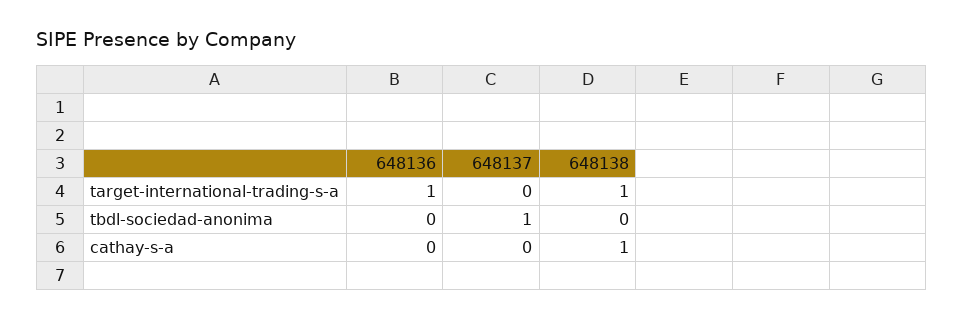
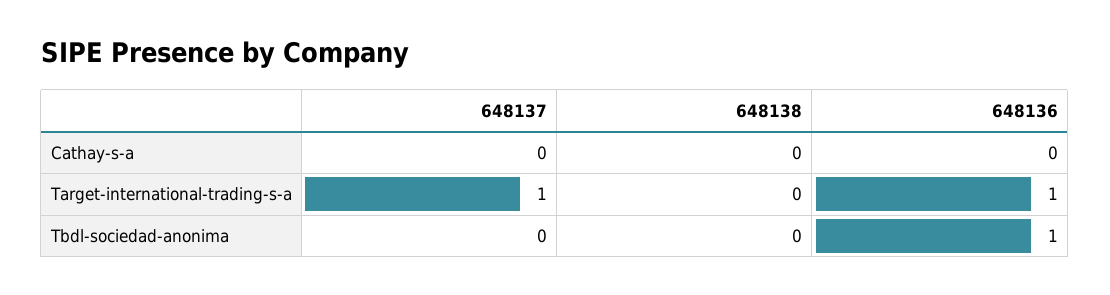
648137, target-international-trading-s-a: 0 -> 1
648138, target-international-trading-s-a: 1 -> 0
648136, tbdl-sociedad-anonima: 0 -> 1
648137, tbdl-sociedad-anonima: 1 -> 0
648138, cathay-s-a: 1 -> 0

